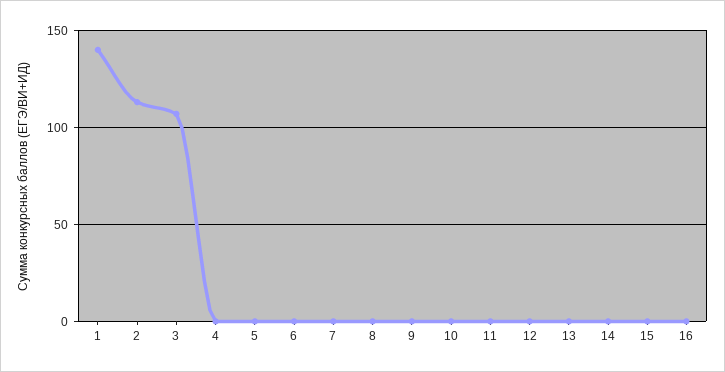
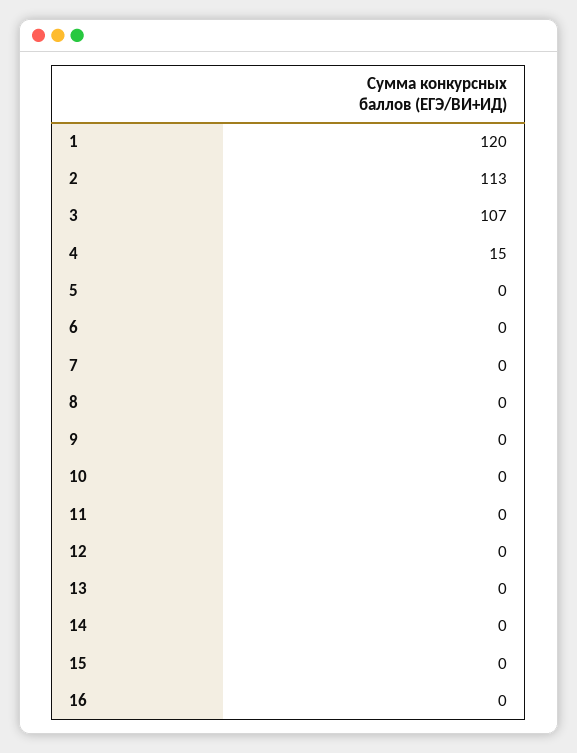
1: 140 -> 120
4: 0 -> 15

